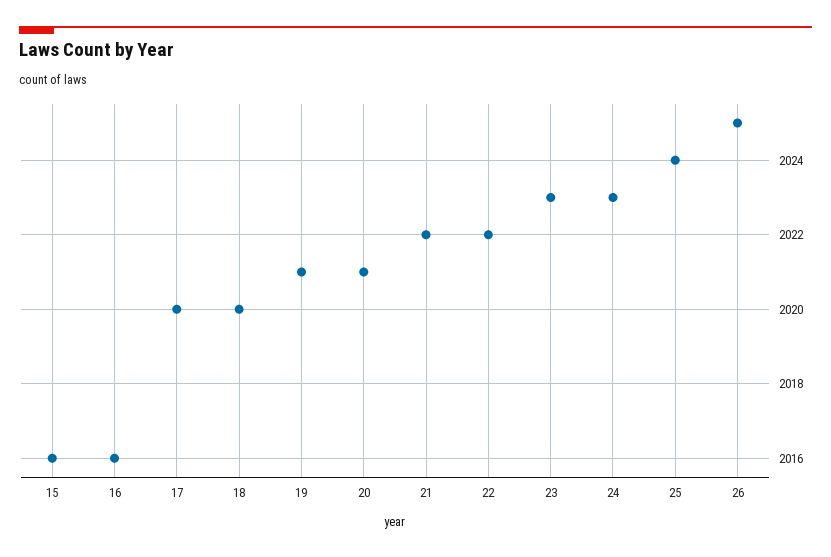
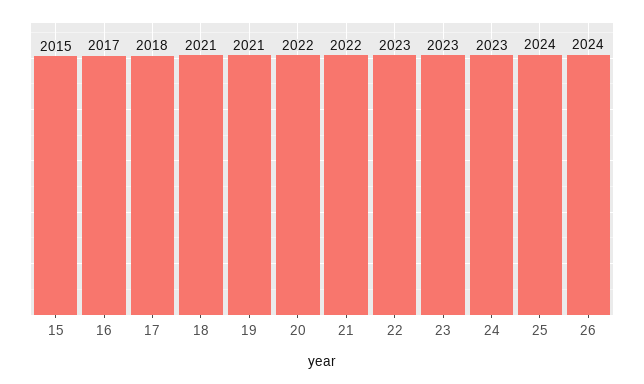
15: 2016 -> 2015
16: 2016 -> 2017
17: 2020 -> 2018
18: 2020 -> 2021
20: 2021 -> 2022
22: 2022 -> 2023
26: 2025 -> 2024

